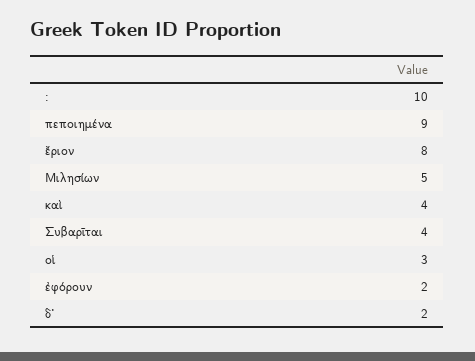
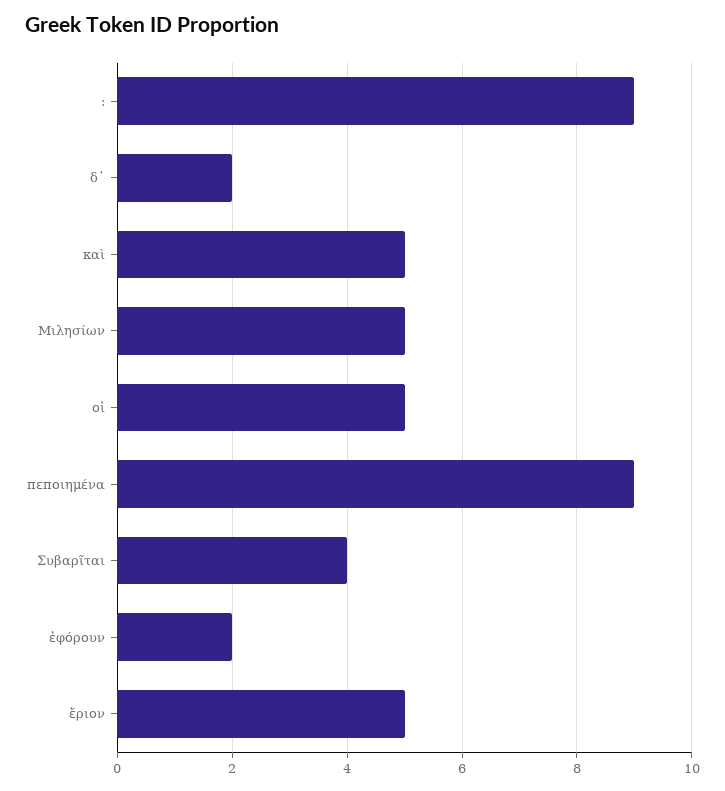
:: 10 -> 9
ἔριον: 8 -> 5
καὶ: 4 -> 5
οἱ: 3 -> 5

